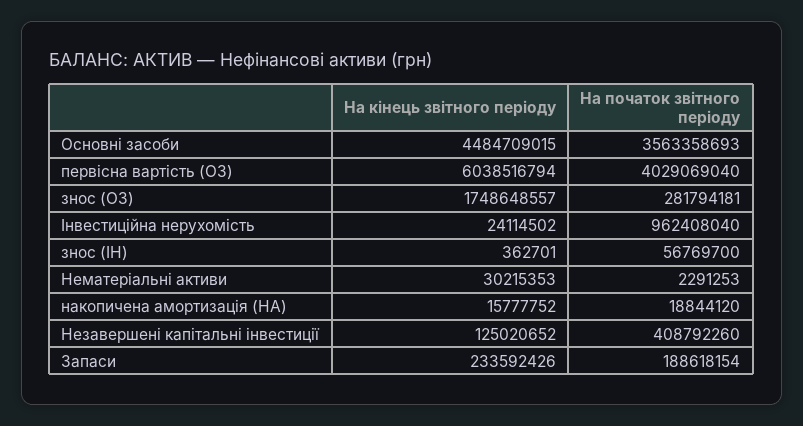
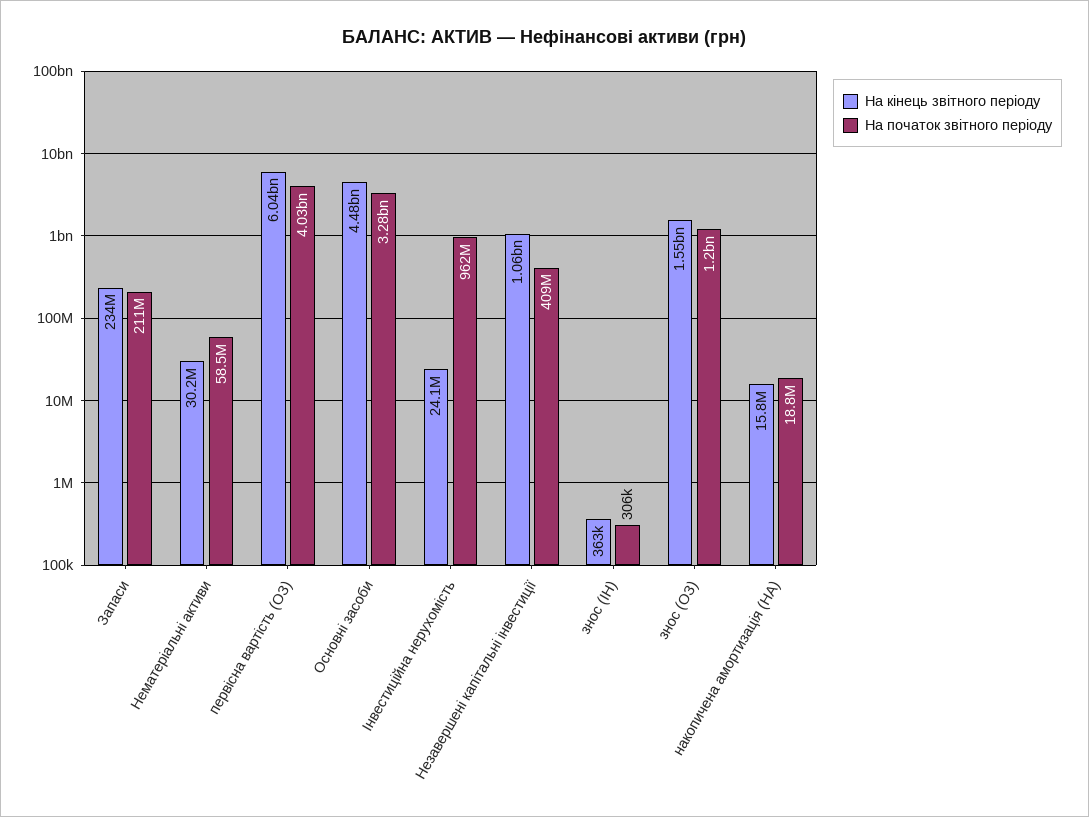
На початок звітного періоду, Основні засоби: 3563358693 -> 3280000000
На кінець звітного періоду, знос (ОЗ): 1748648557 -> 1550000000
На початок звітного періоду, знос (ОЗ): 281794181 -> 1200000000
На початок звітного періоду, знос (ІН): 56769700 -> 306000
На початок звітного періоду, Нематеріальні активи: 2291253 -> 58500000
На кінець звітного періоду, Незавершені капітальні інвестиції: 125020652 -> 1060000000
На початок звітного періоду, Запаси: 188618154 -> 211000000

